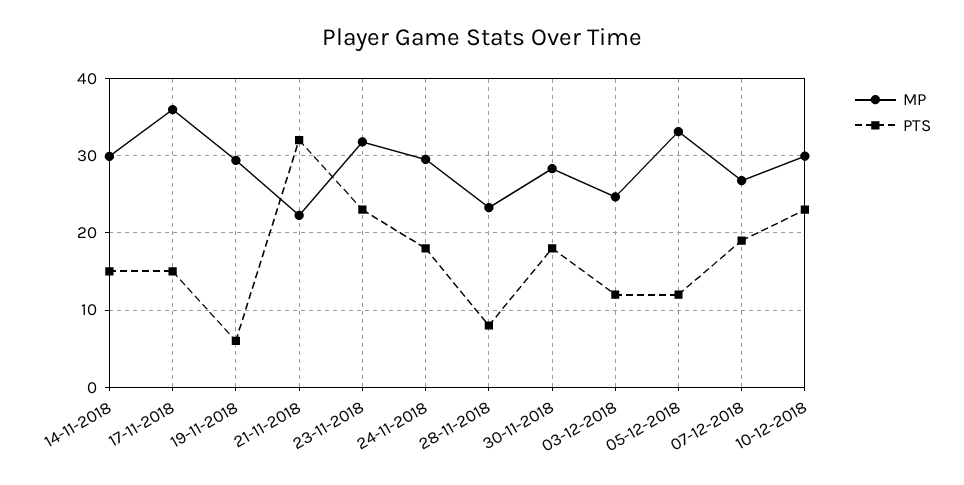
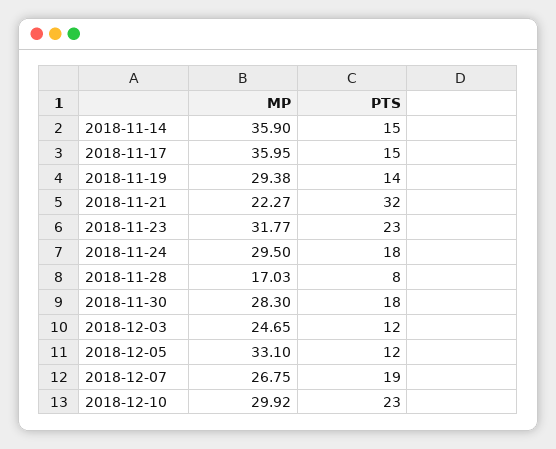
MP, 14-11-2018: 30 -> 35.9
PTS, 19-11-2018: 6 -> 14
MP, 28-11-2018: 23 -> 17.03

